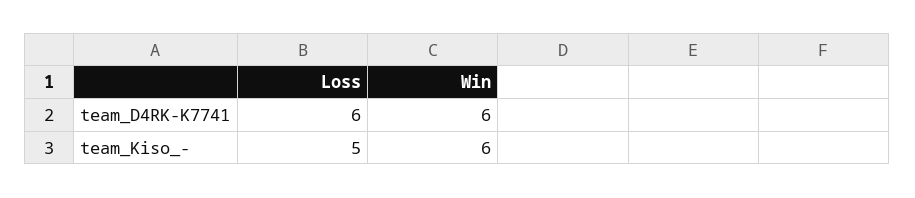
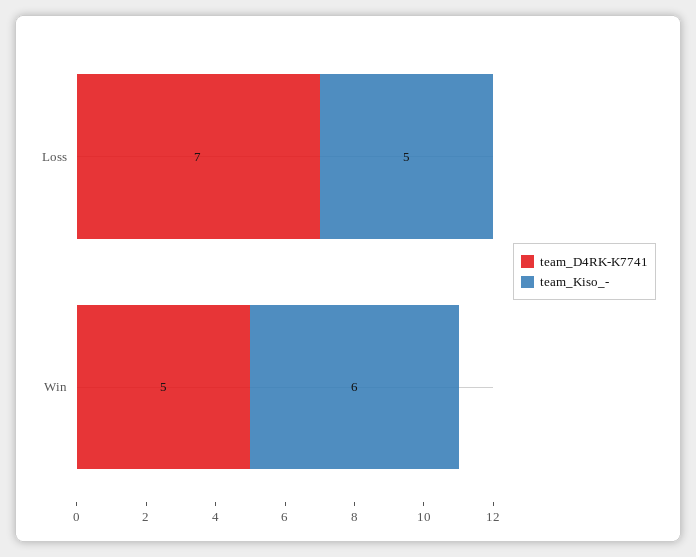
team_D4RK-K7741, Loss: 6 -> 7
team_D4RK-K7741, Win: 6 -> 5

